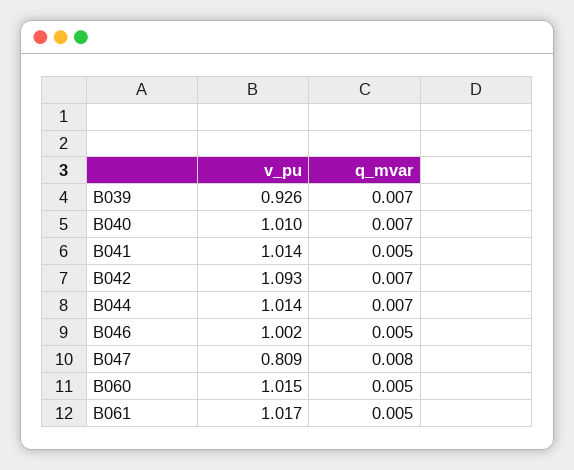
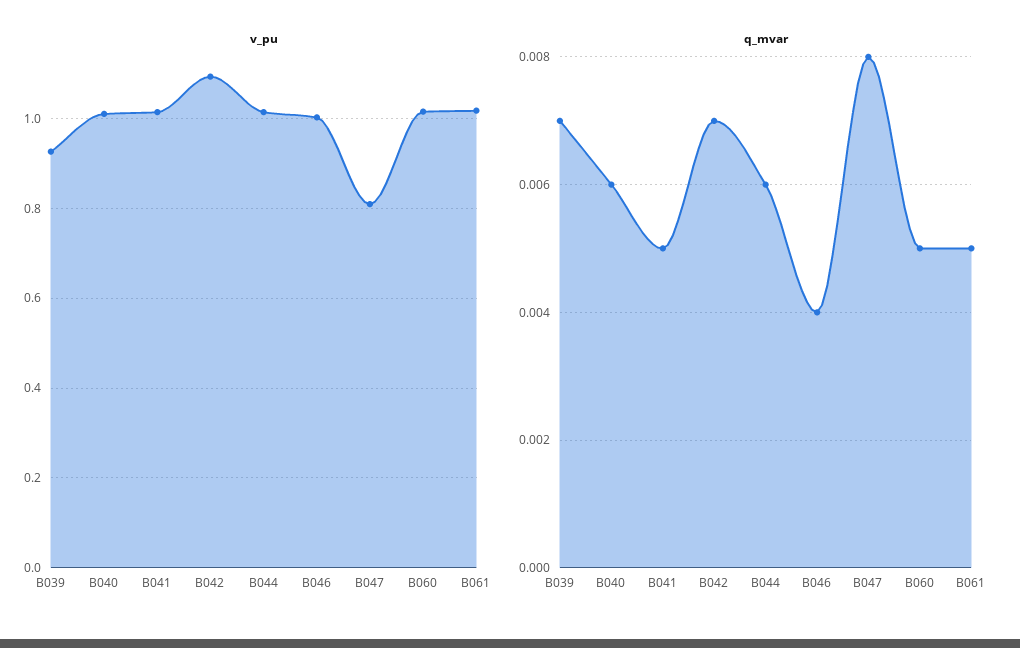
q_mvar, B040: 0.007 -> 0.006
q_mvar, B044: 0.007 -> 0.006
q_mvar, B046: 0.005 -> 0.004

